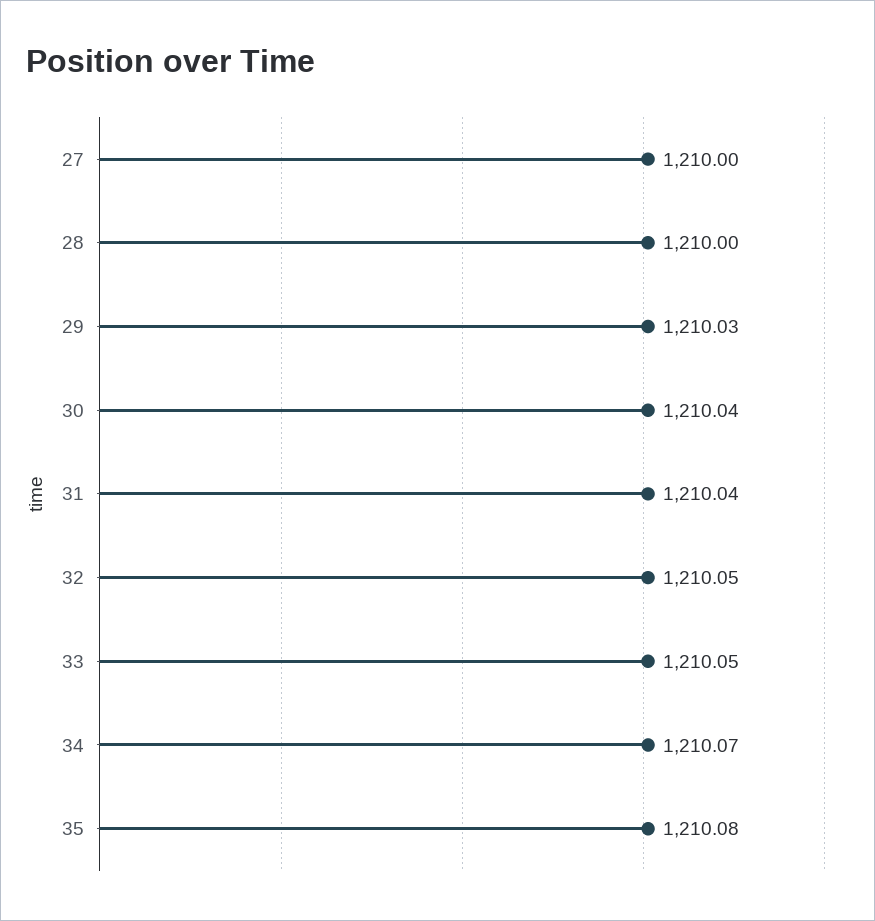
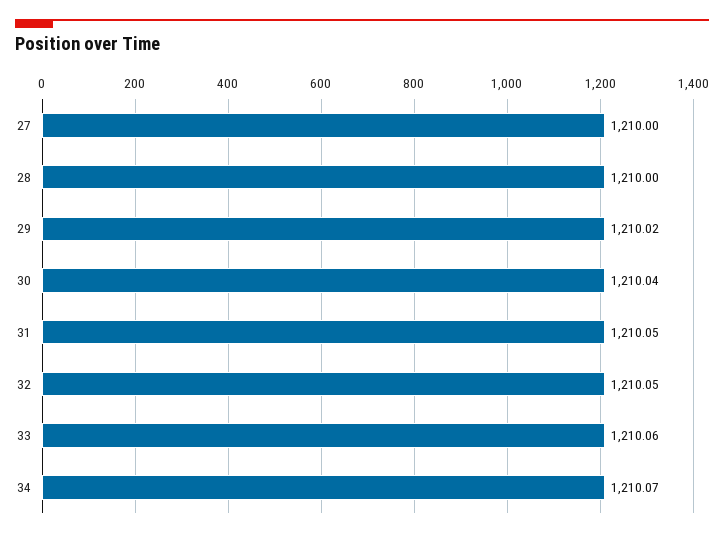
29: 1210.03 -> 1210.02
31: 1210.04 -> 1210.05
33: 1210.05 -> 1210.06
35: 1210.08 -> none

